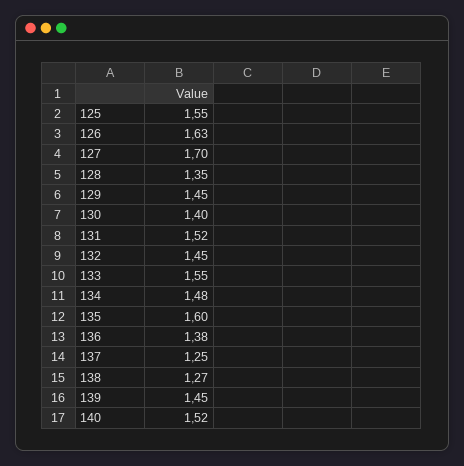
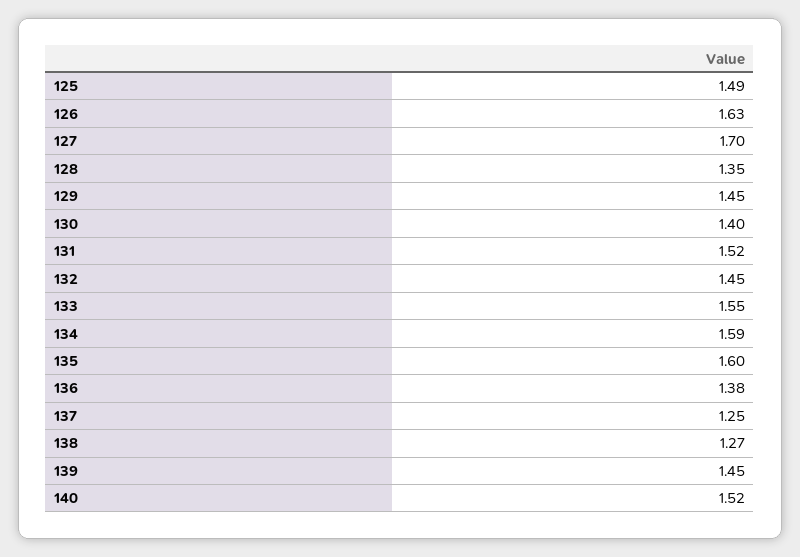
125: 1.55 -> 1.49
134: 1.48 -> 1.59

